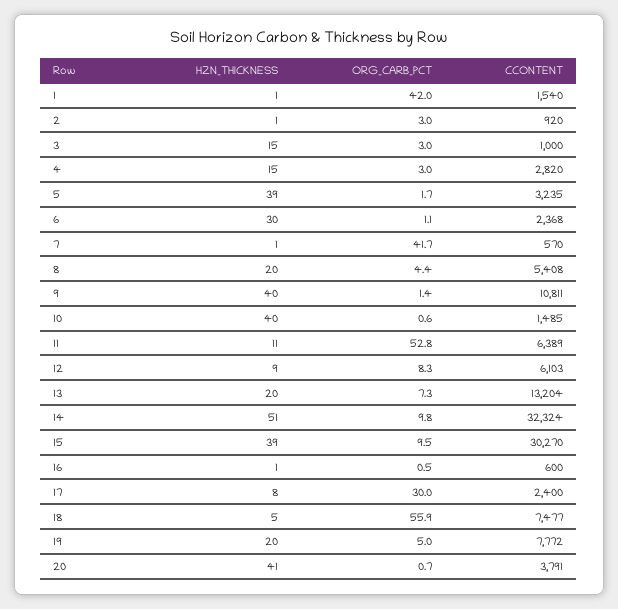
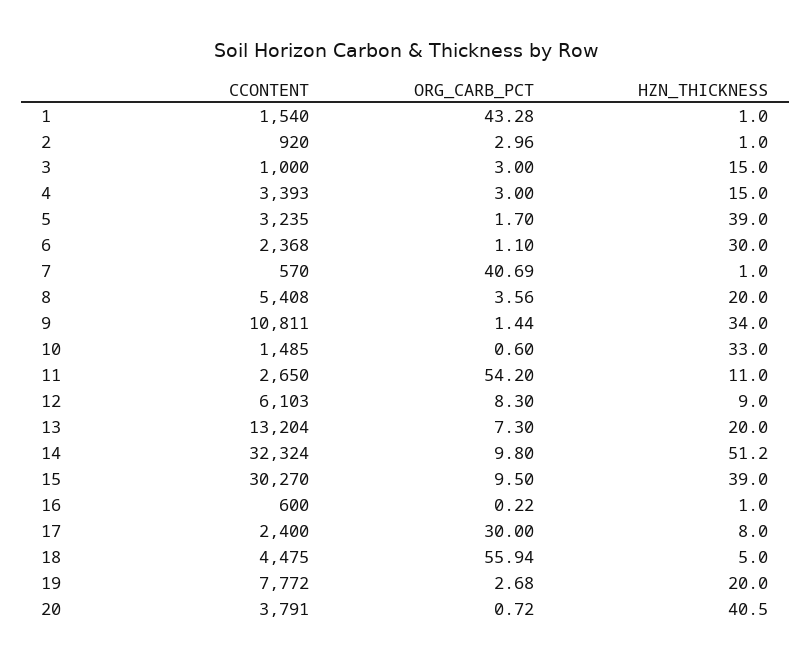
ORG_CARB_PCT, 1: 42 -> 43.28
CCONTENT, 4: 2820 -> 3393
ORG_CARB_PCT, 7: 41.7 -> 40.69
ORG_CARB_PCT, 8: 4.4 -> 3.56
HZN_THICKNESS, 9: 40 -> 34
HZN_THICKNESS, 10: 40 -> 33
ORG_CARB_PCT, 11: 52.8 -> 54.2
CCONTENT, 11: 6389 -> 2650
ORG_CARB_PCT, 16: 0.5 -> 0.22
CCONTENT, 18: 7477 -> 4475
ORG_CARB_PCT, 19: 5 -> 2.68

